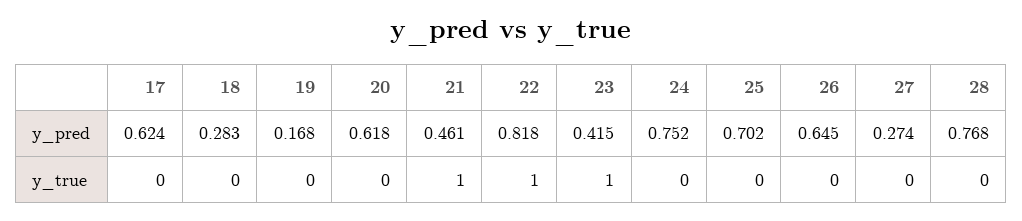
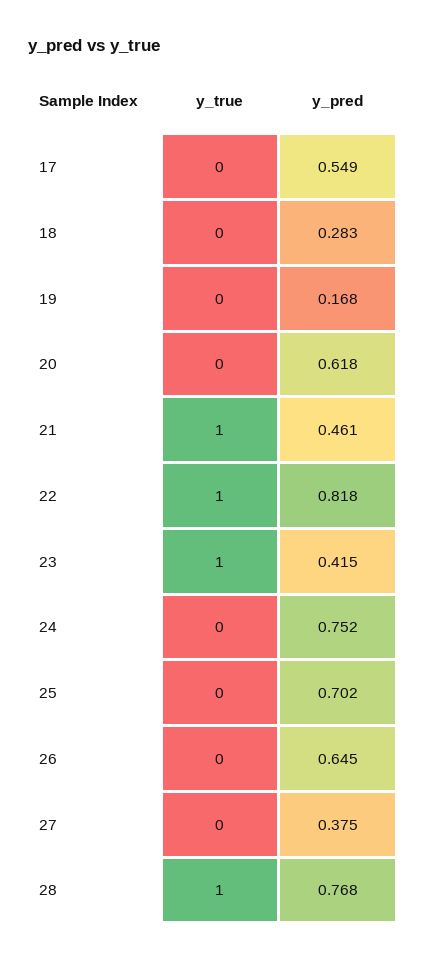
17, y_pred: 0.624 -> 0.549
27, y_pred: 0.274 -> 0.375
28, y_true: 0 -> 1

